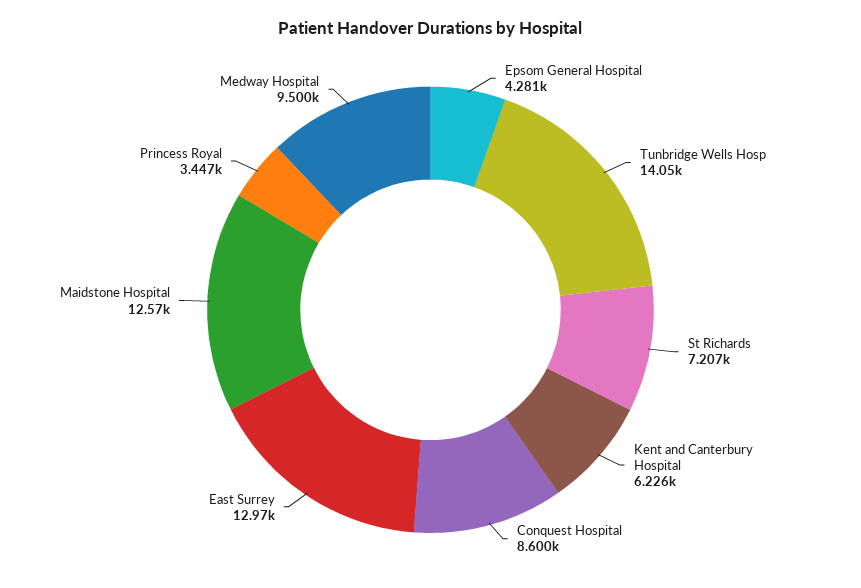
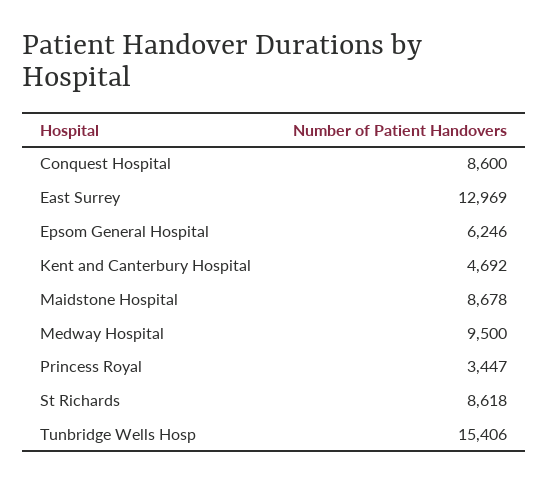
Epsom General Hospital: 4281 -> 6246
Tunbridge Wells Hosp: 14050 -> 15406
St Richards: 7207 -> 8618
Kent and Canterbury Hospital: 6226 -> 4692
Maidstone Hospital: 12570 -> 8678

